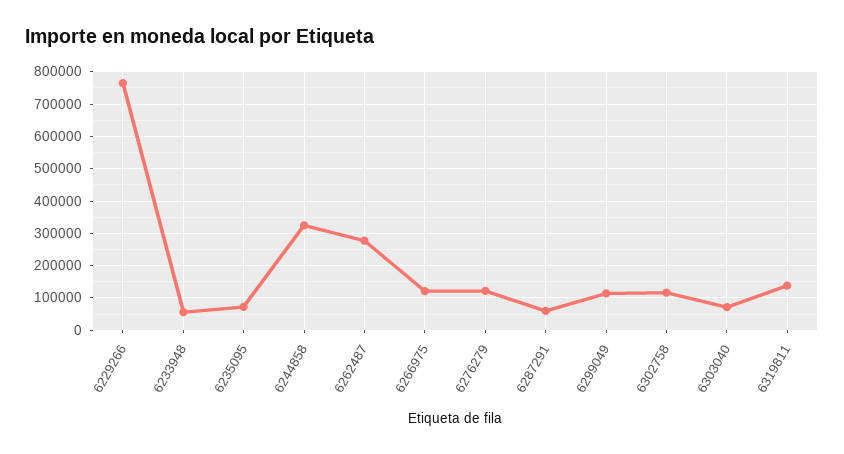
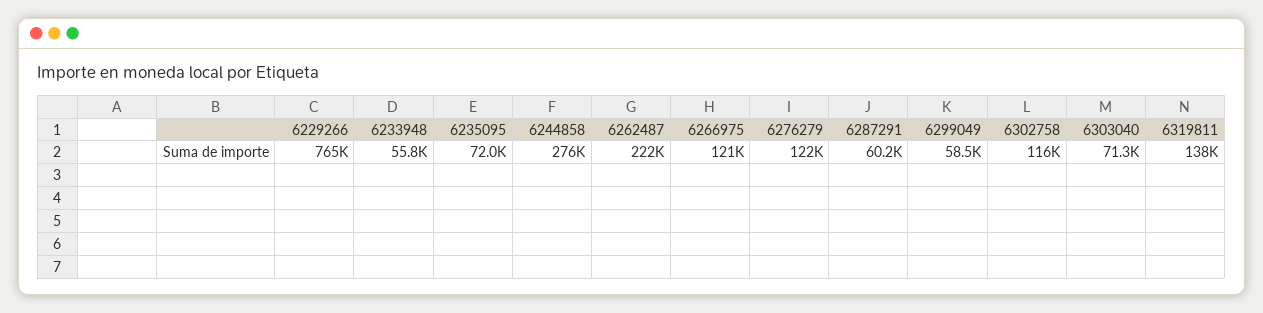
6244858: 320000 -> 276000
6262487: 280000 -> 222000
6299049: 120000 -> 58500

